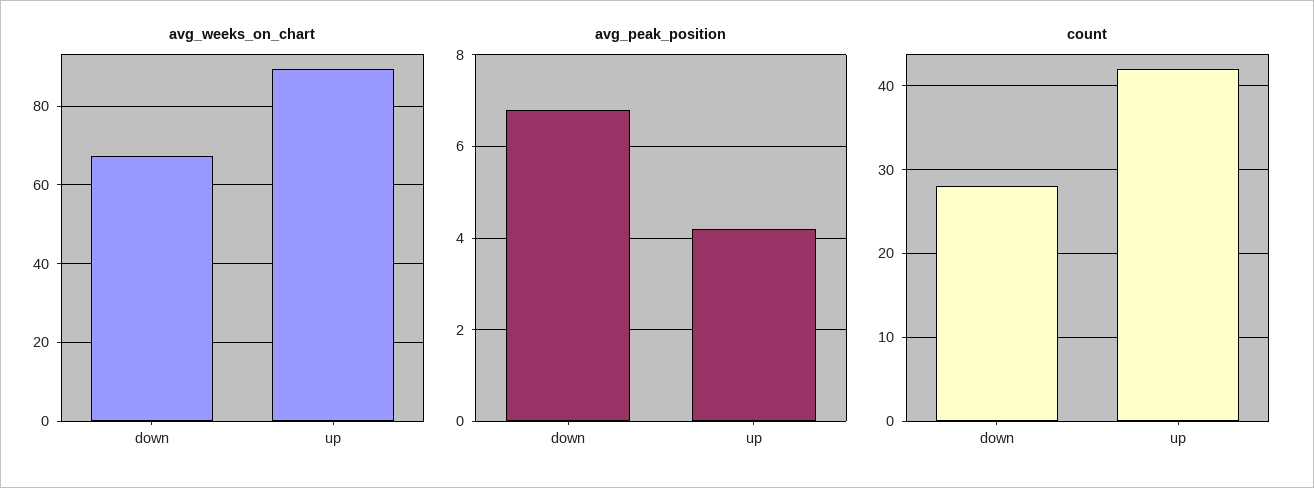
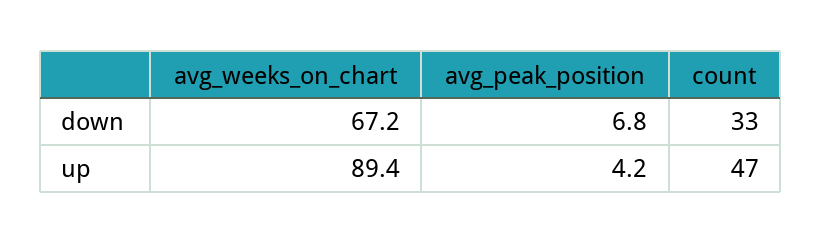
count, down: 28 -> 33
count, up: 42 -> 47

